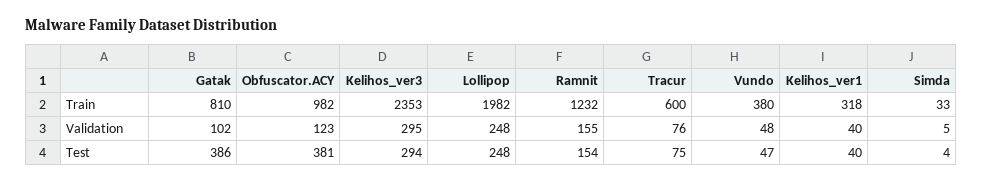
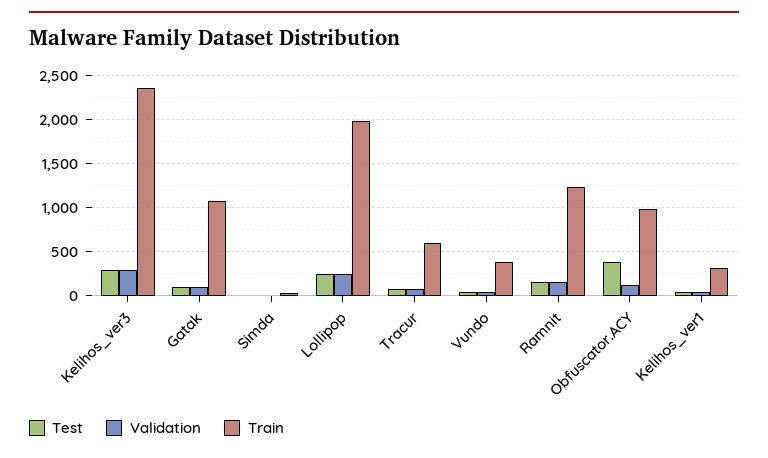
Train, Gatak: 810 -> 1100
Test, Gatak: 386 -> 100

